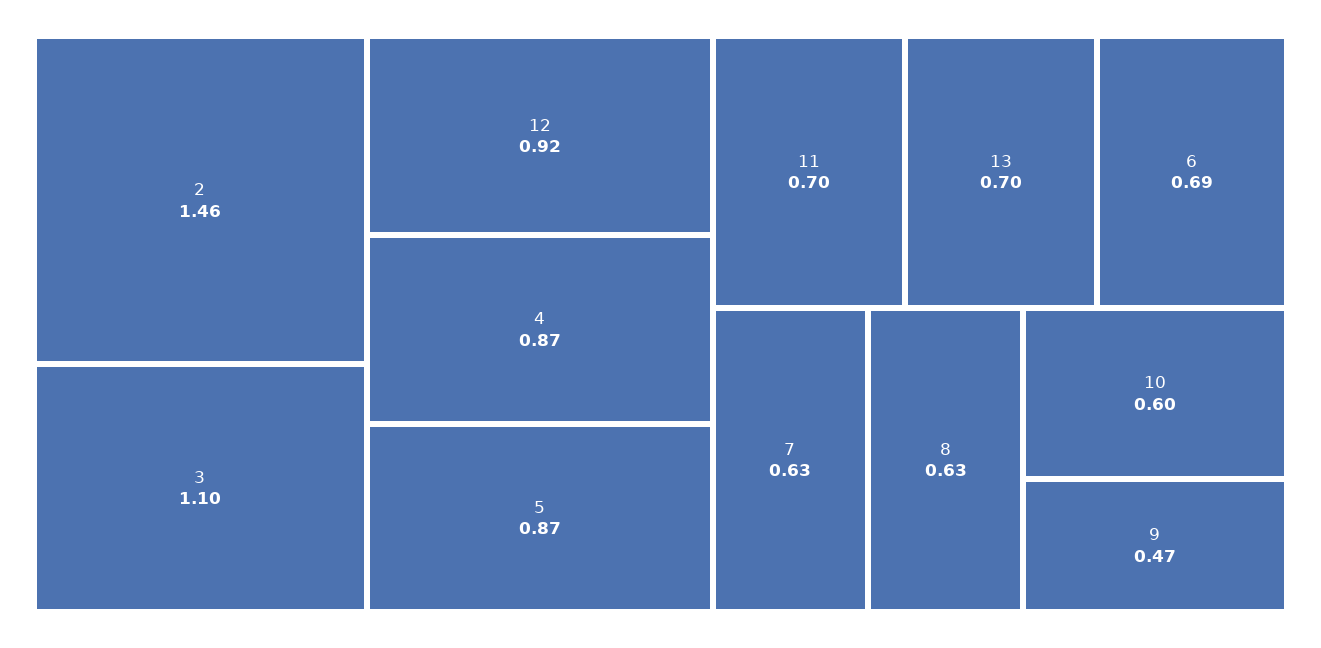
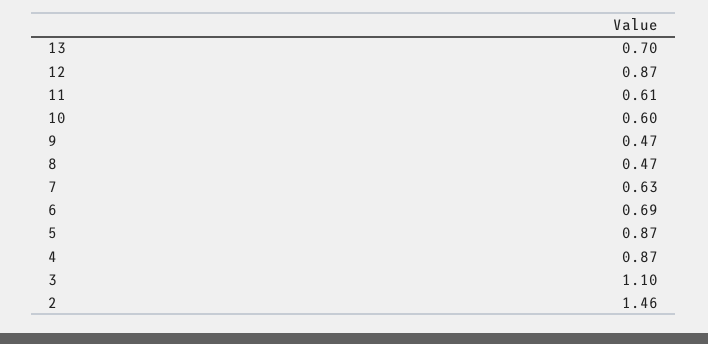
12: 0.92 -> 0.87
11: 0.7 -> 0.61
8: 0.63 -> 0.47

